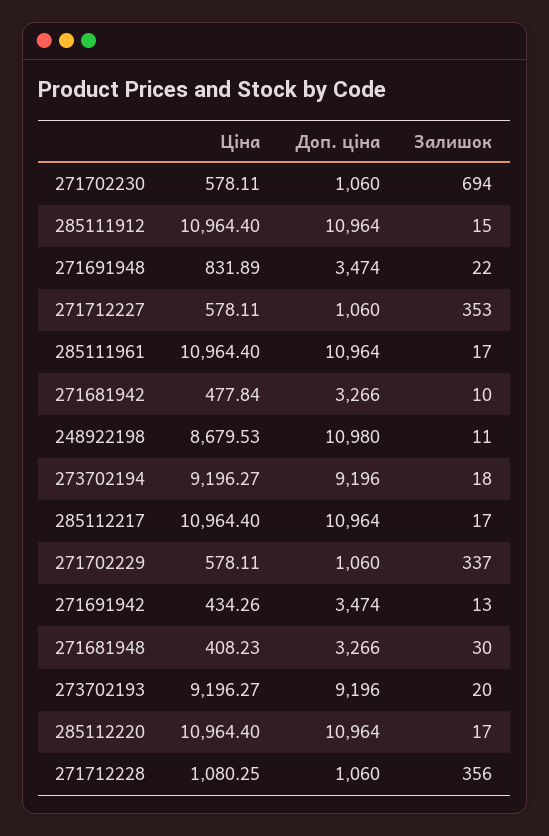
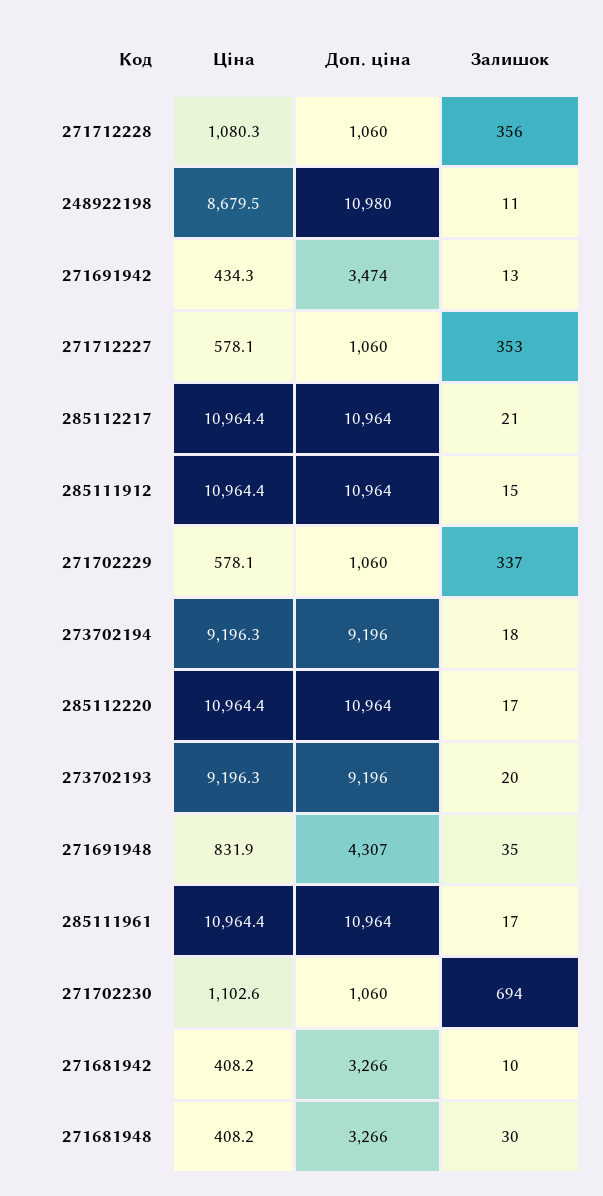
Ціна, 271702230: 578.11 -> 1102.6
Доп. ціна, 271691948: 3474 -> 4307
Залишок, 271691948: 22 -> 35
Ціна, 271681942: 477.84 -> 408.2
Залишок, 285112217: 17 -> 21

